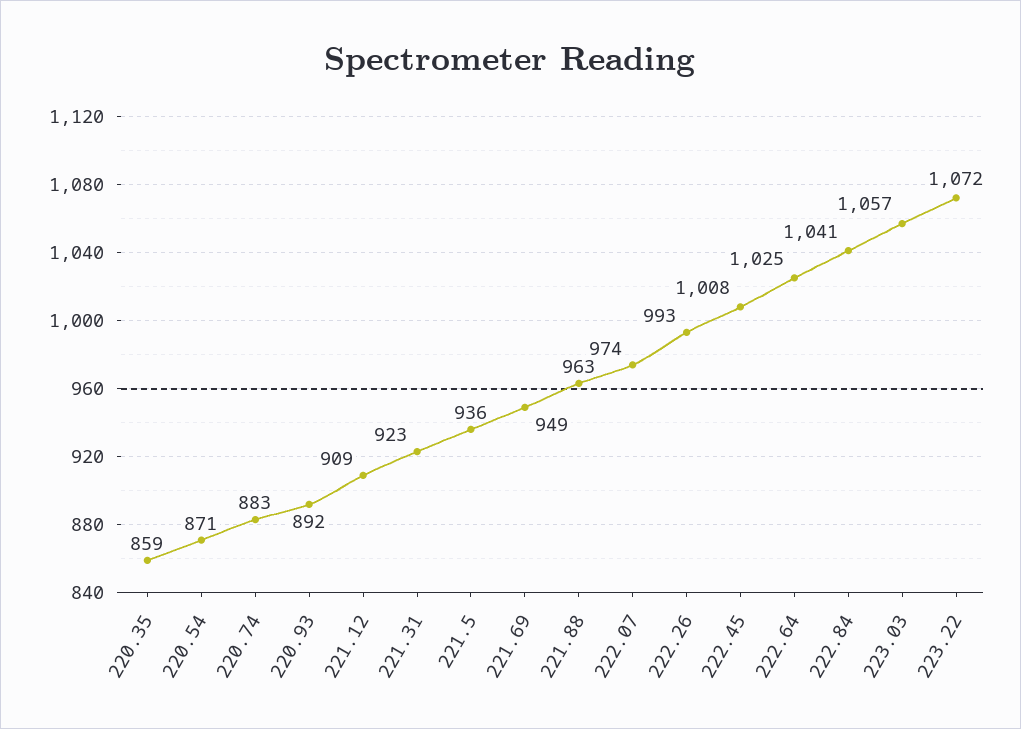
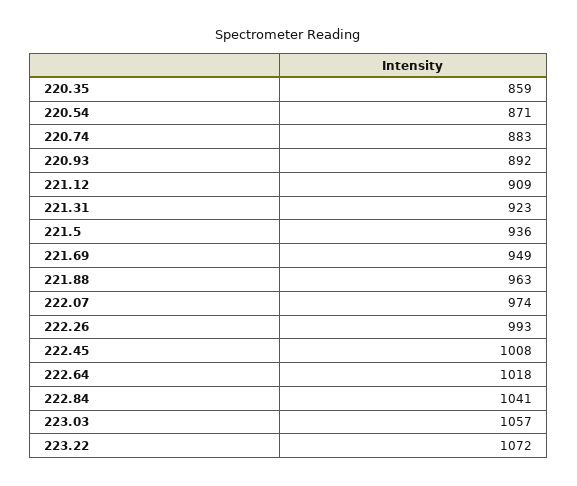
222.64: 1025 -> 1018

